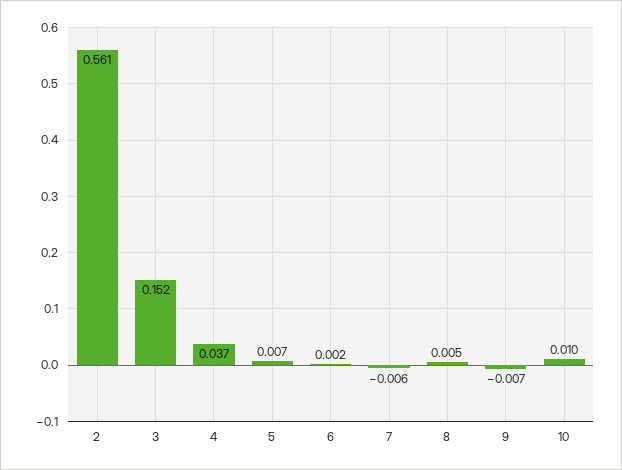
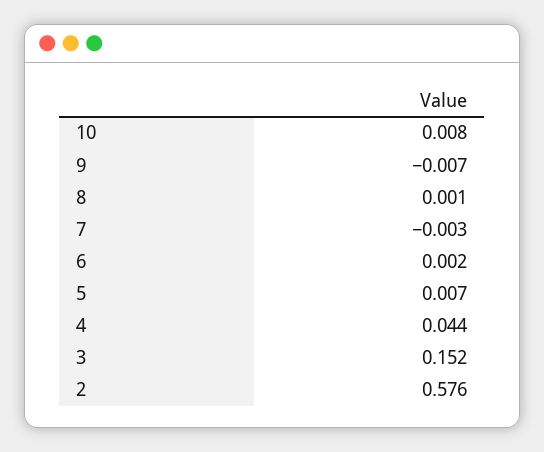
2: 0.561 -> 0.576
4: 0.037 -> 0.044
7: -0.006 -> -0.003
8: 0.005 -> 0.001
10: 0.01 -> 0.008

